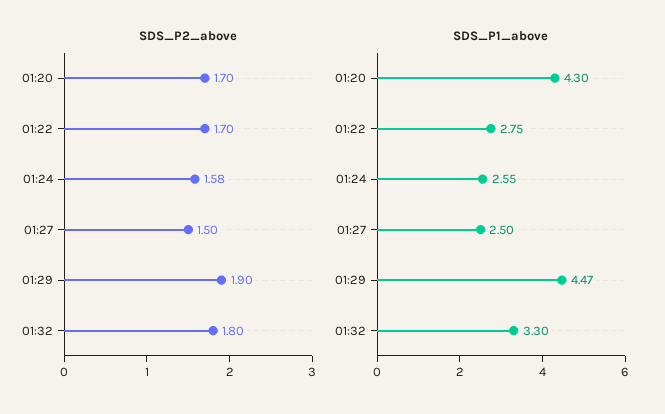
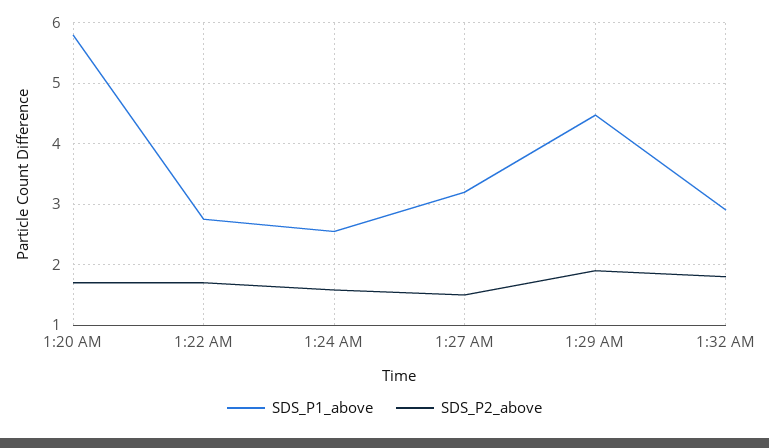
SDS_P1_above, 01:20: 4.3 -> 5.8
SDS_P1_above, 01:27: 2.5 -> 3.2
SDS_P1_above, 01:32: 3.3 -> 2.9

